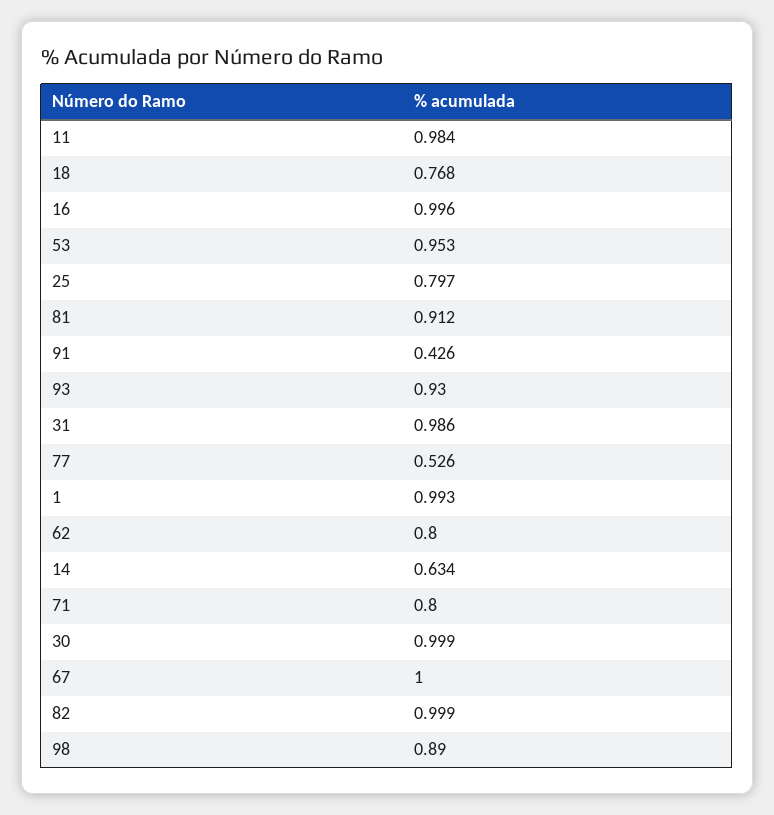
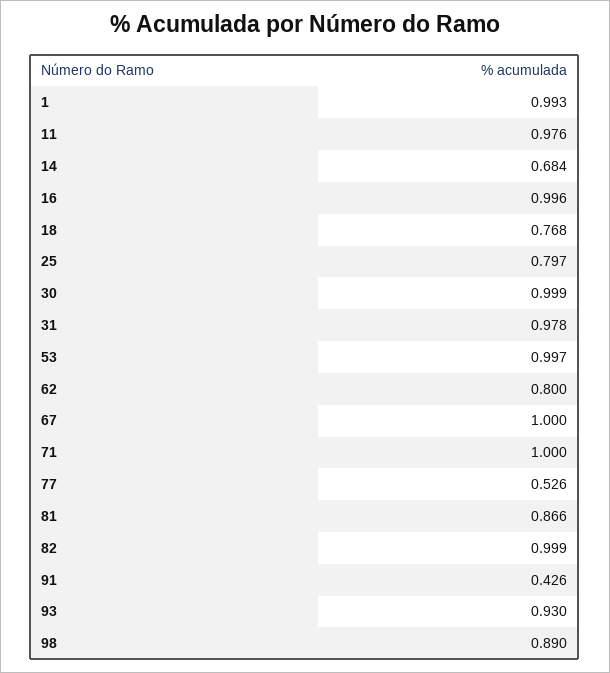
11: 0.984 -> 0.976
53: 0.953 -> 0.997
81: 0.912 -> 0.866
31: 0.986 -> 0.978
14: 0.634 -> 0.684
71: 0.8 -> 1

